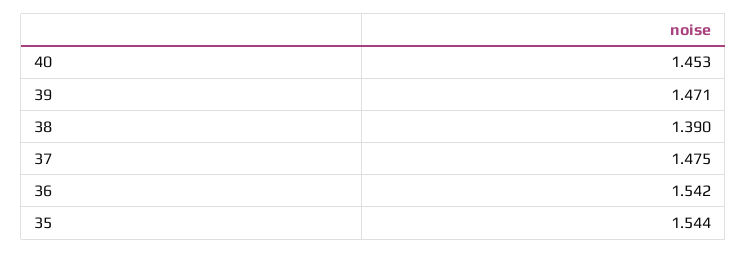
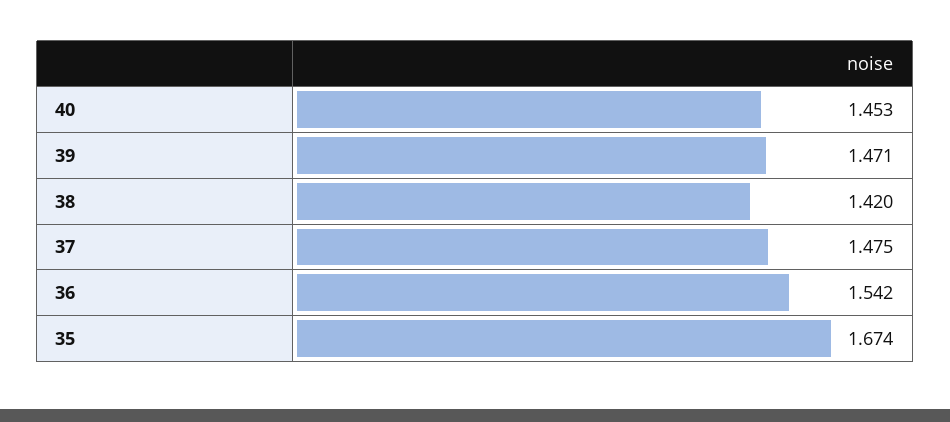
38: 1.39 -> 1.42
35: 1.544 -> 1.674

